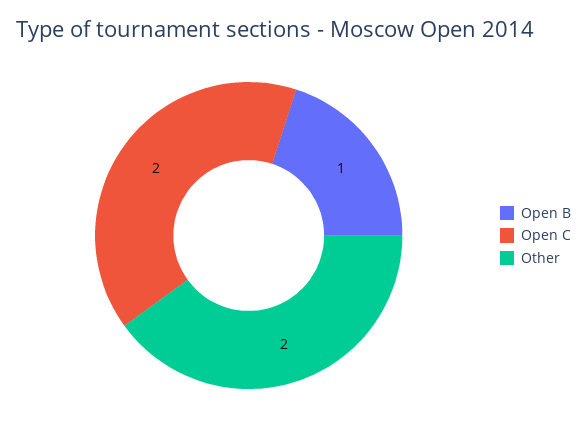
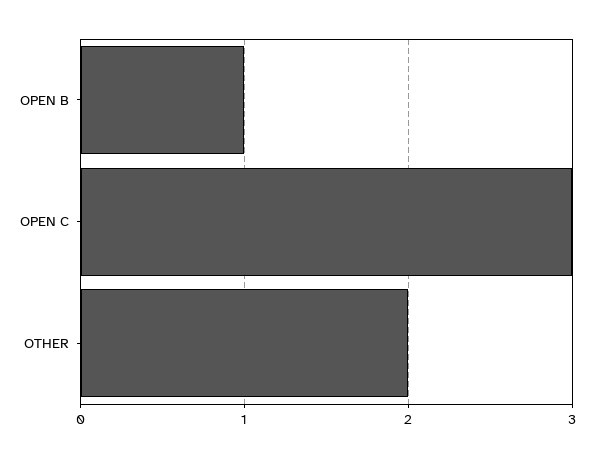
Open C: 2 -> 3

